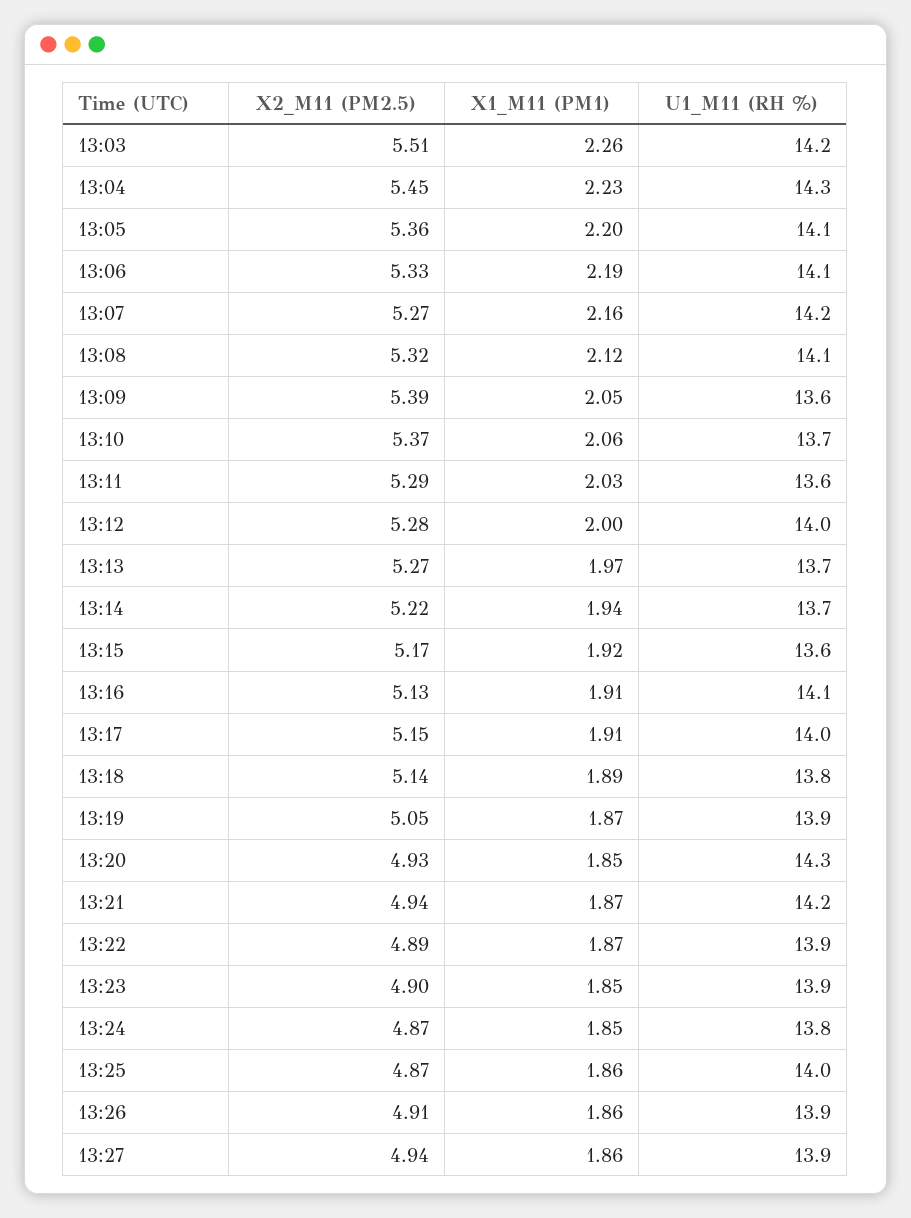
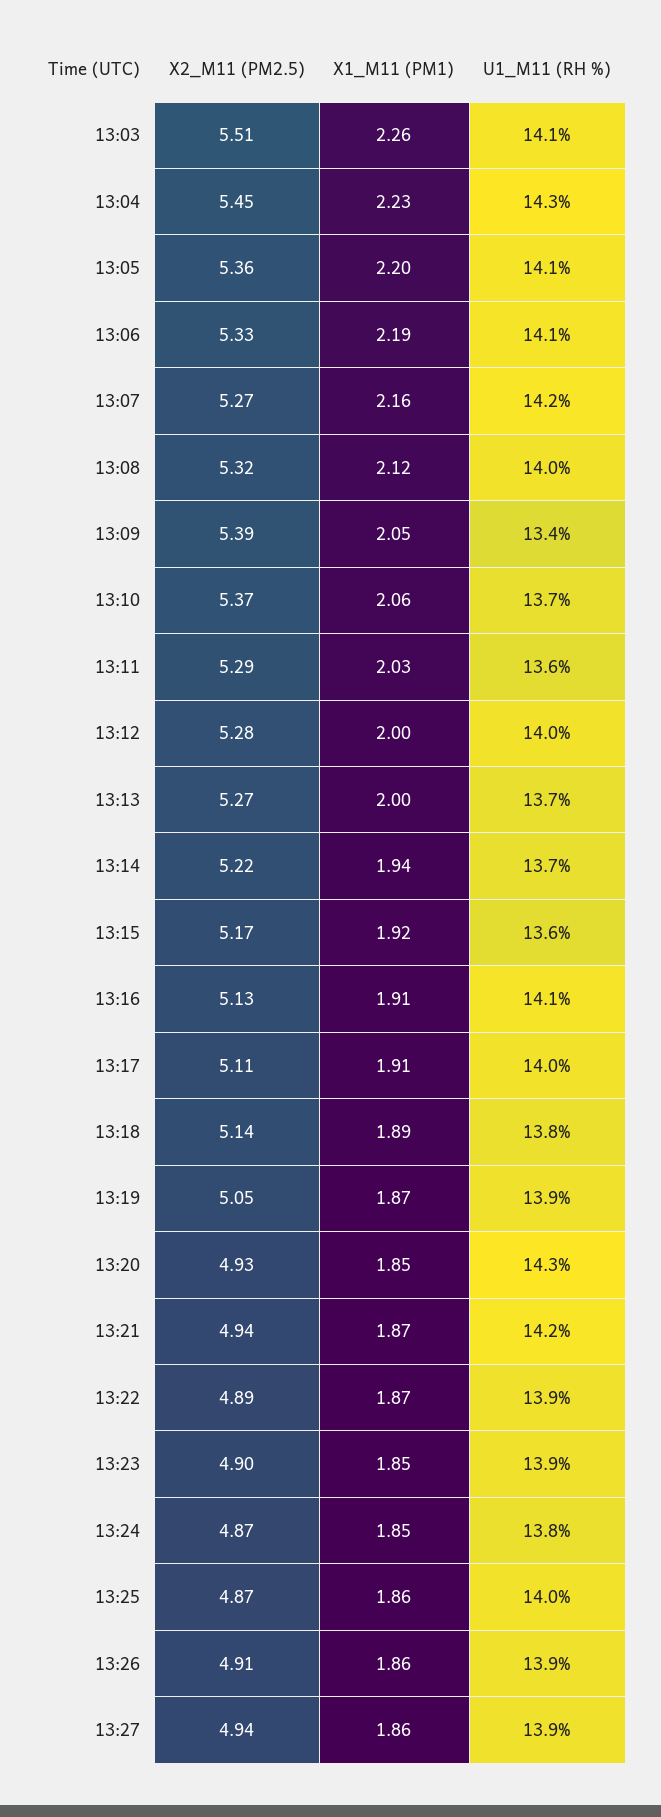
U1_M11 (RH %), 13:03: 14.2 -> 14.1
U1_M11 (RH %), 13:08: 14.1 -> 14
U1_M11 (RH %), 13:09: 13.6 -> 13.4
X1_M11 (PM1), 13:13: 1.97 -> 2
X2_M11 (PM2.5), 13:17: 5.15 -> 5.11

